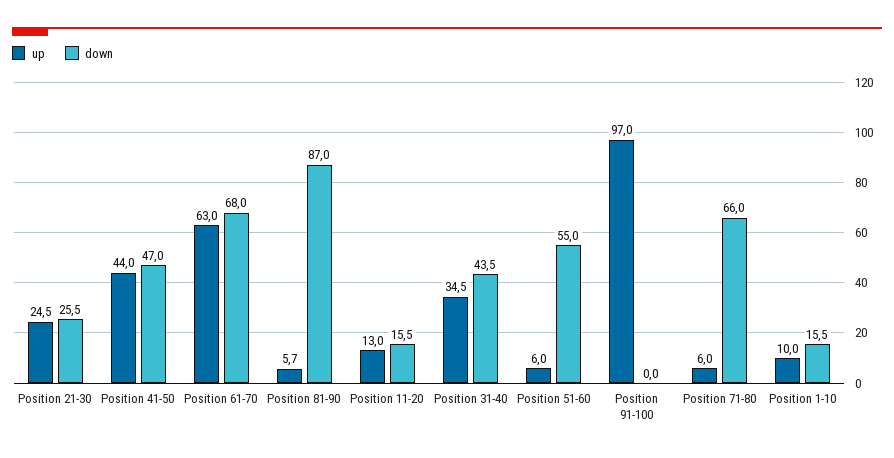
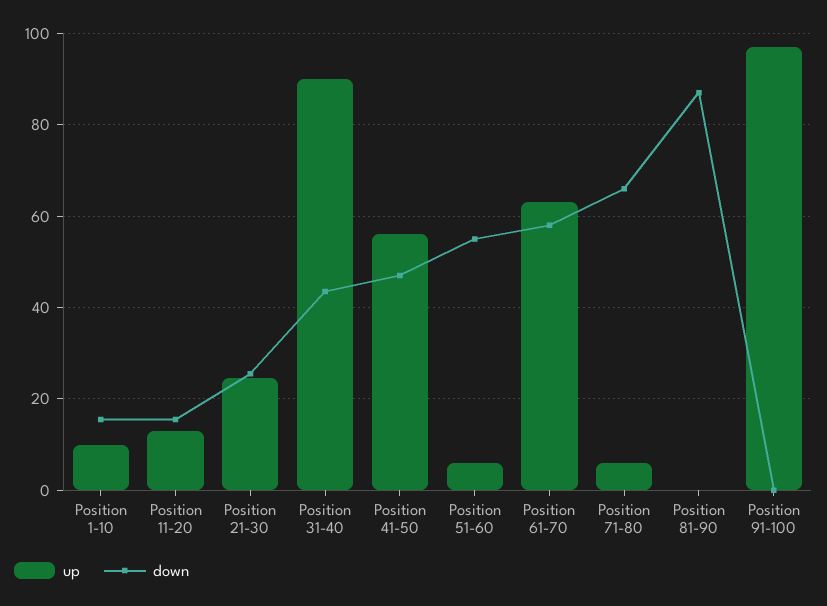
up, Position 41-50: 44 -> 56
down, Position 61-70: 68 -> 58
up, Position 81-90: 5.7 -> 0
up, Position 31-40: 34.5 -> 90

